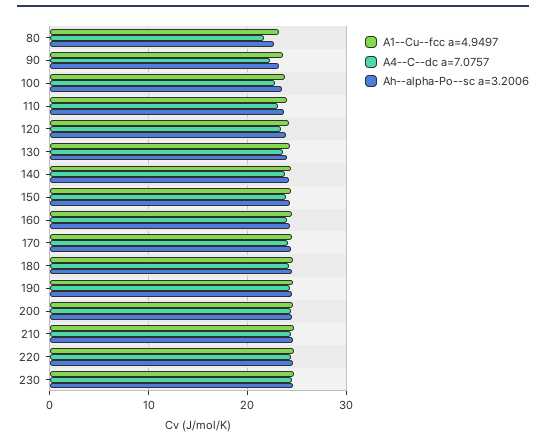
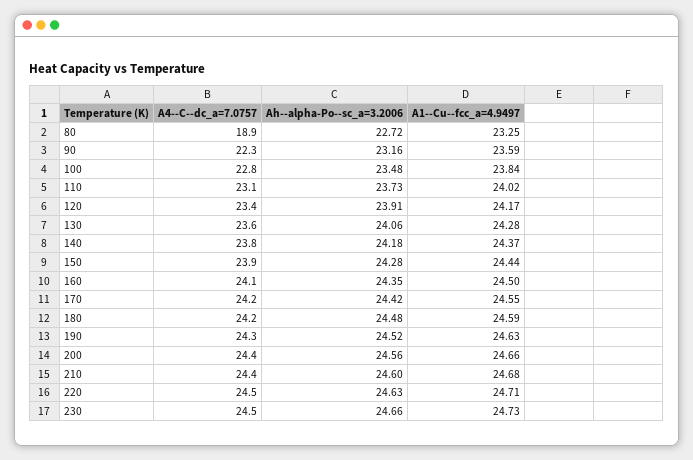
A4--C--dc a=7.0757, 80: 22 -> 18.9

